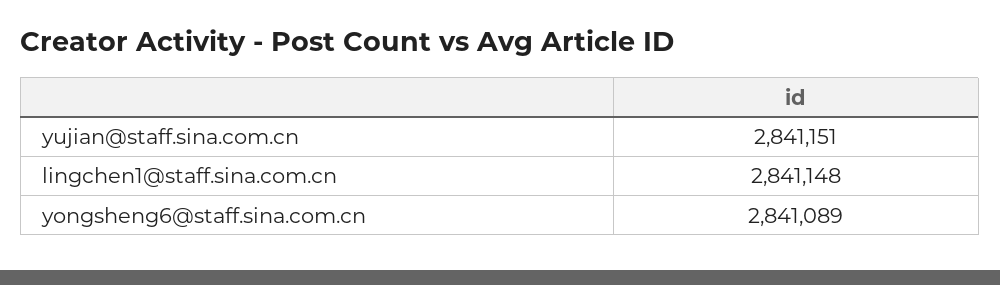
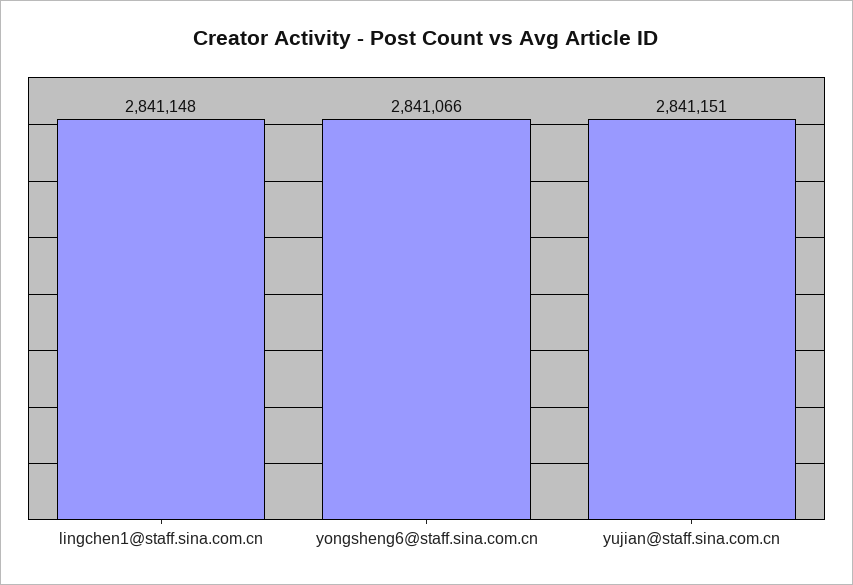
yongsheng6@staff.sina.com.cn: 2841089 -> 2841066

